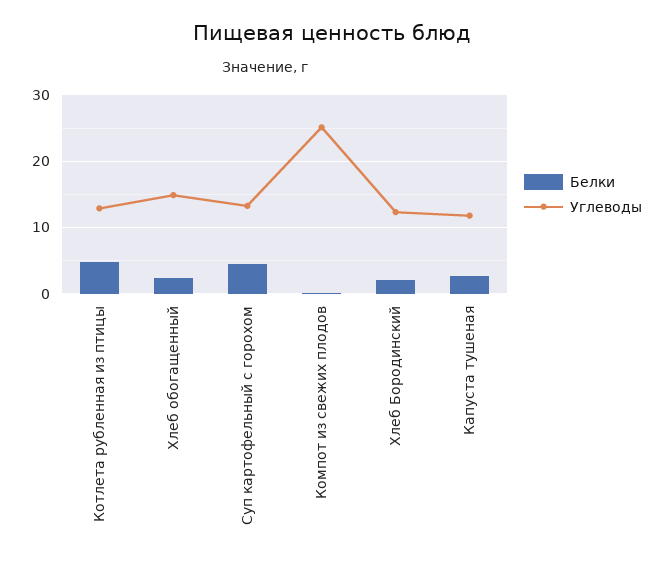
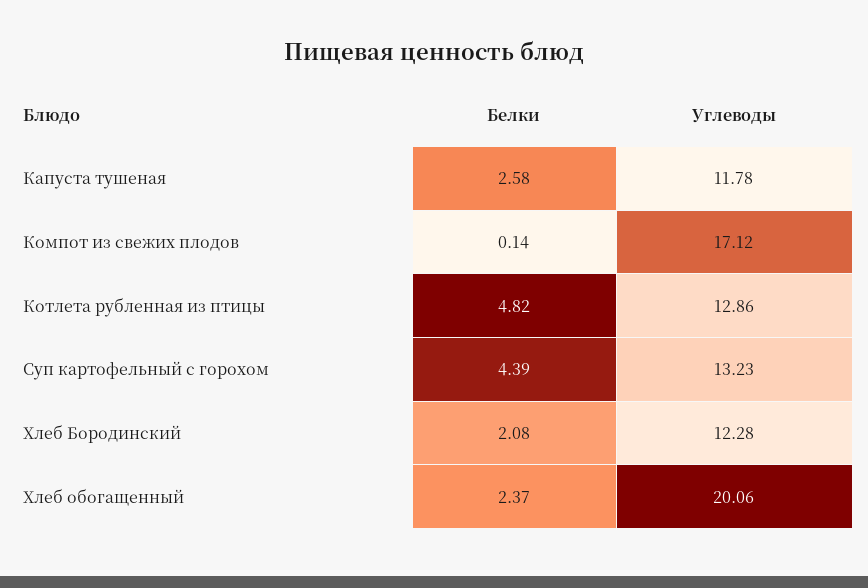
Углеводы, Хлеб обогащенный: 15 -> 20.06
Углеводы, Компот из свежих плодов: 25 -> 17.12

